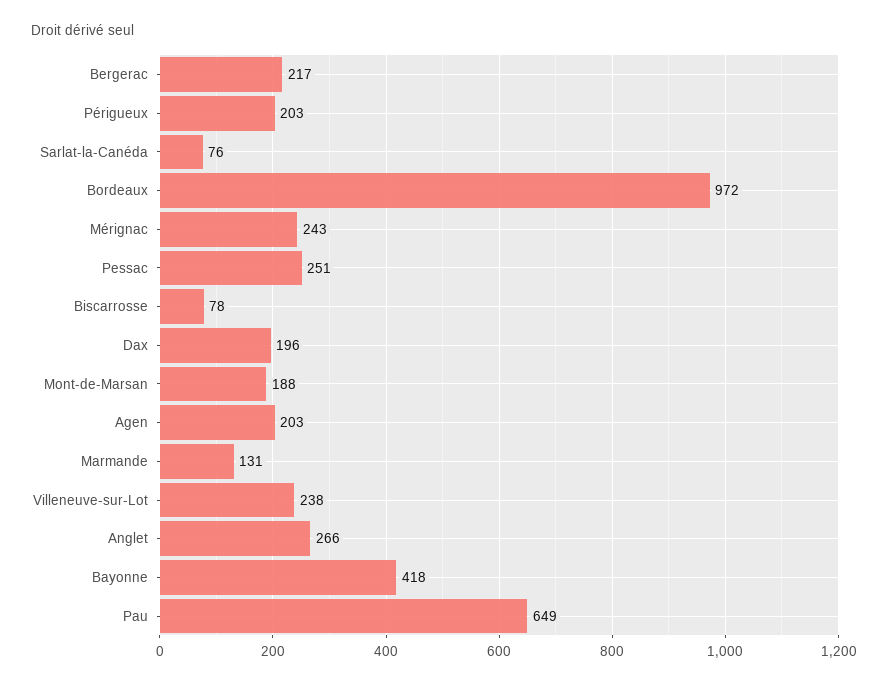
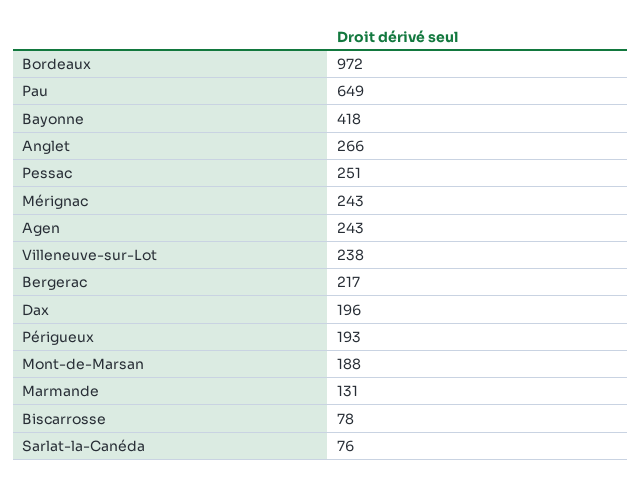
Périgueux: 203 -> 193
Agen: 203 -> 243

